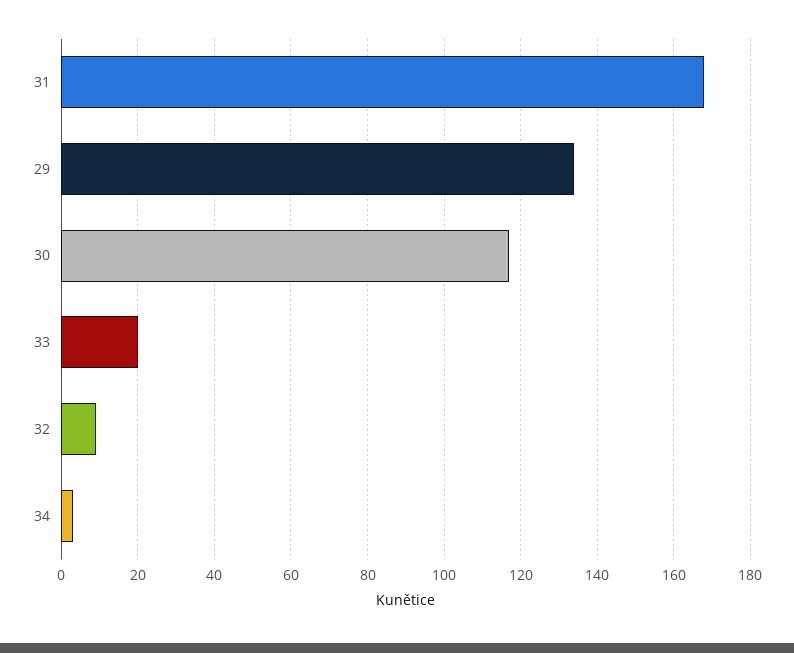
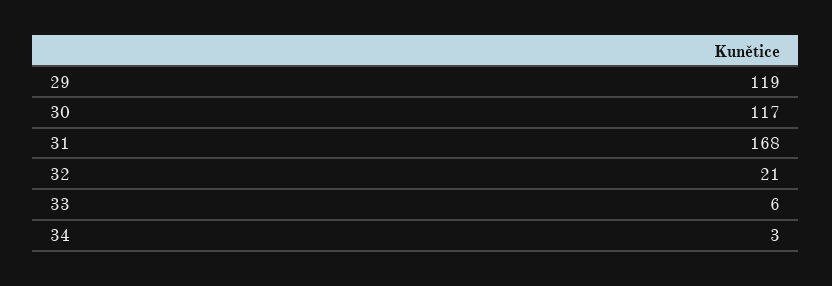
29: 135 -> 119
33: 20 -> 6
32: 10 -> 21

